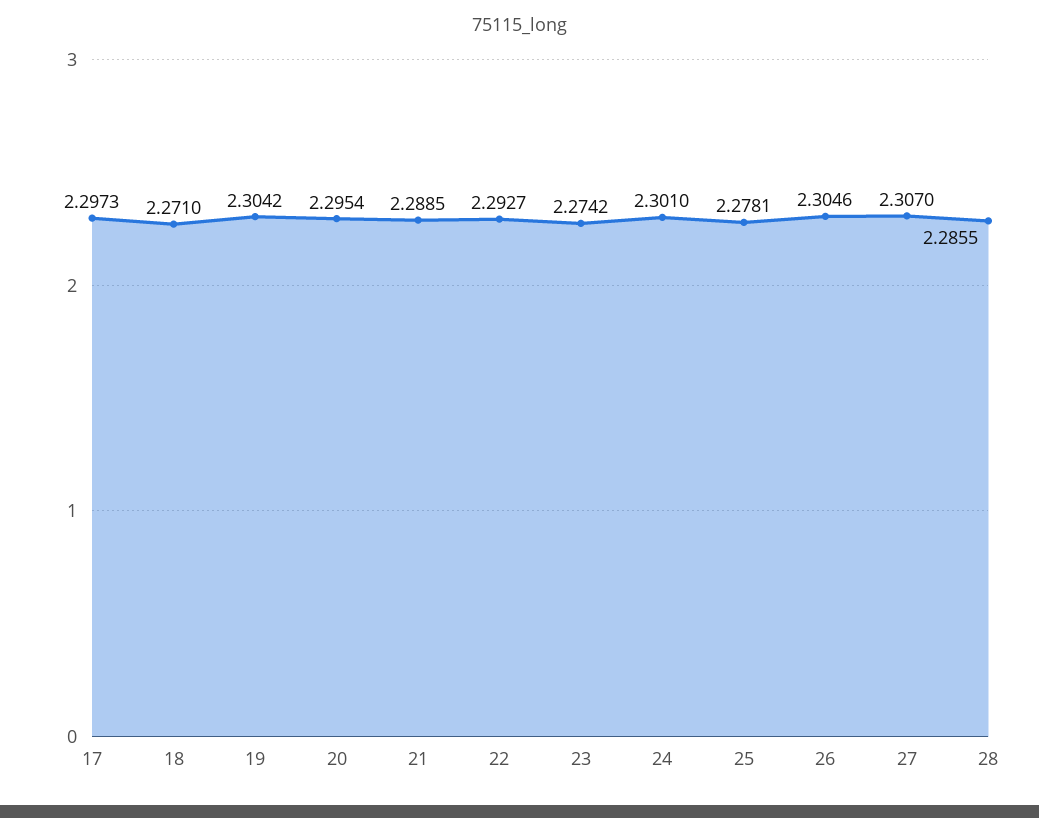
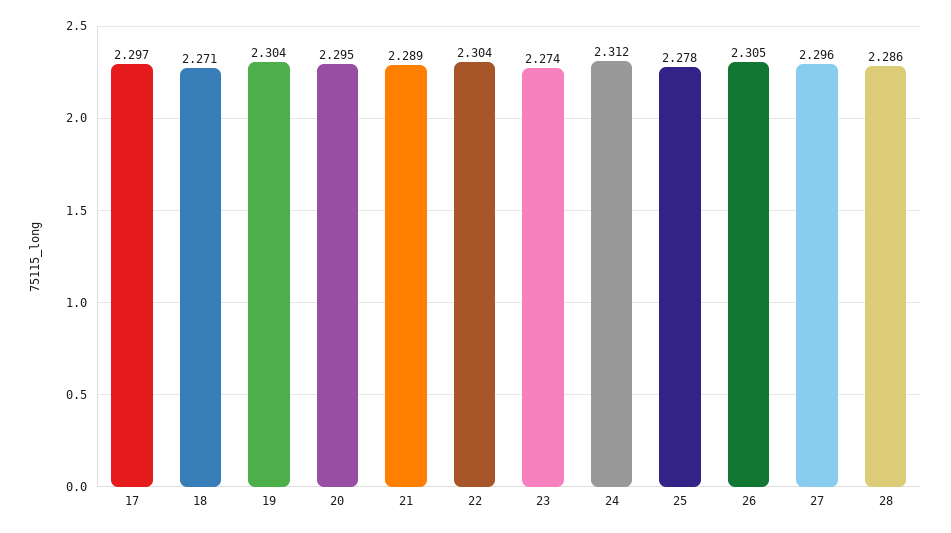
22: 2.2927 -> 2.304
24: 2.301 -> 2.312
27: 2.307 -> 2.296

